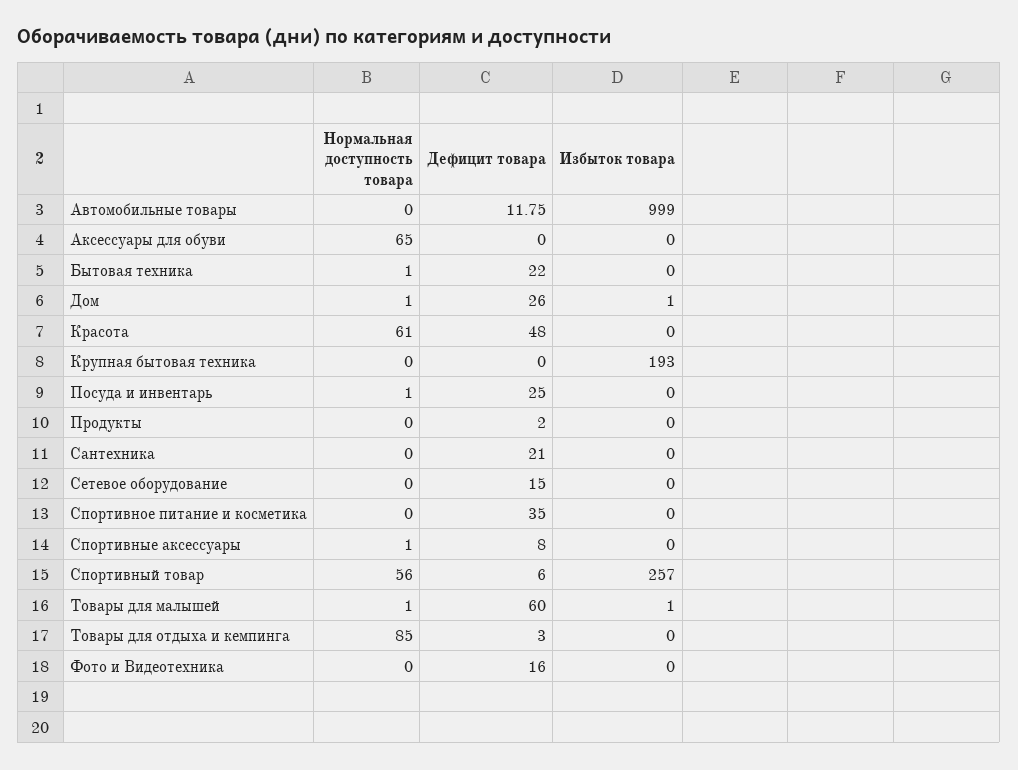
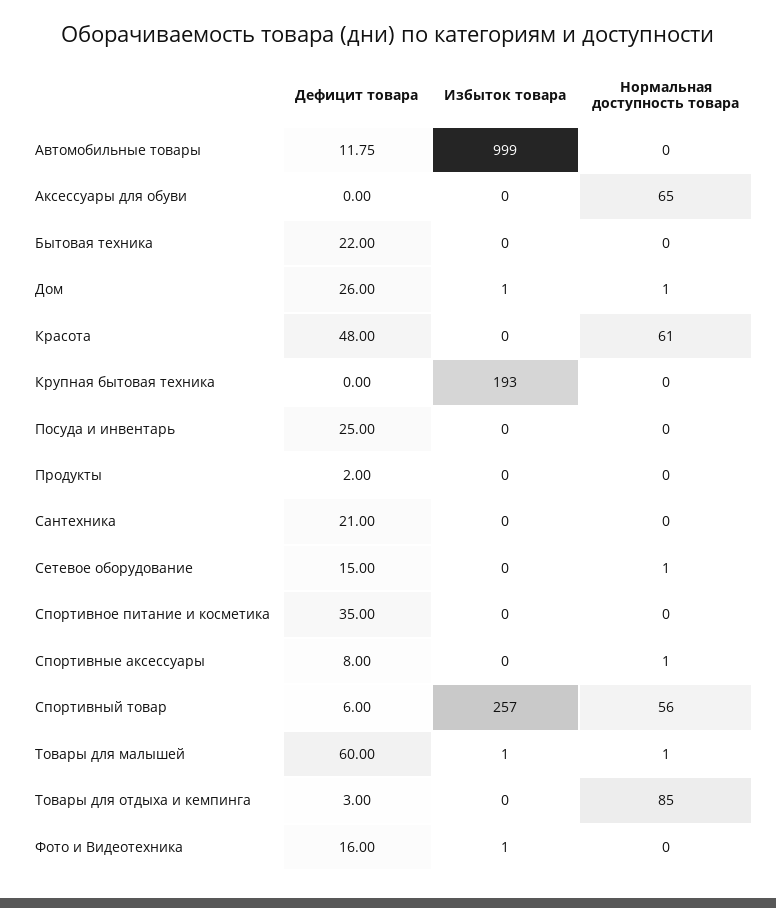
Нормальная доступность товара, Бытовая техника: 1 -> 0
Нормальная доступность товара, Посуда и инвентарь: 1 -> 0
Нормальная доступность товара, Сетевое оборудование: 0 -> 1
Избыток товара, Фото и Видеотехника: 0 -> 1

